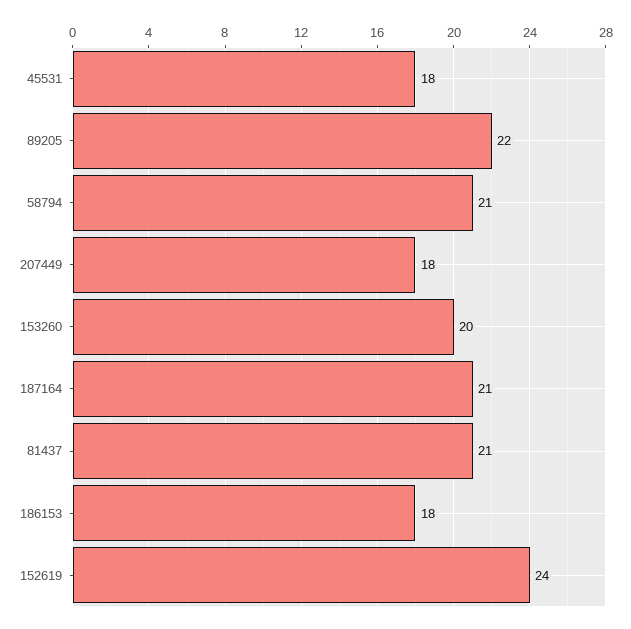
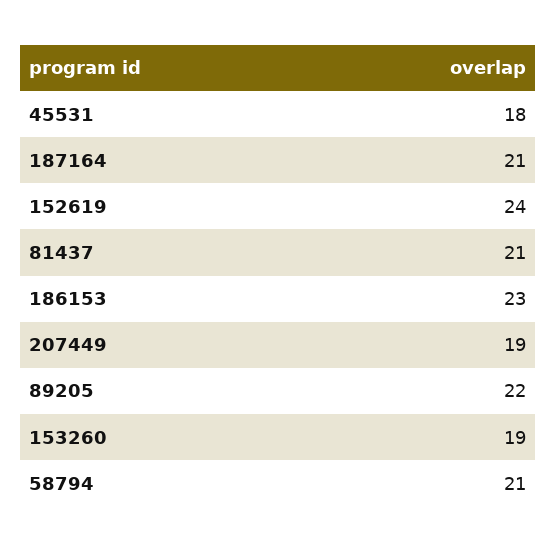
207449: 18 -> 19
153260: 20 -> 19
186153: 18 -> 23

